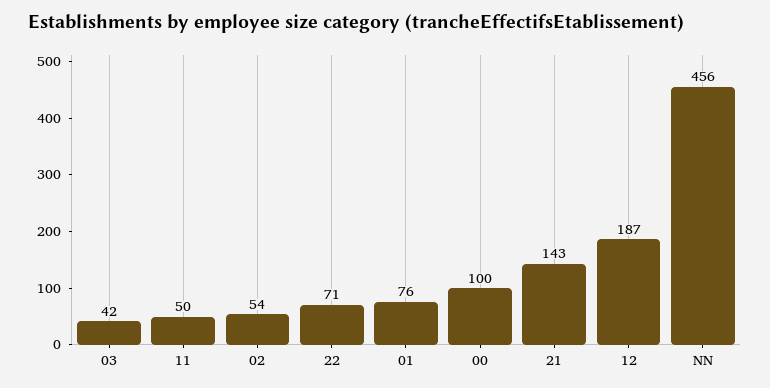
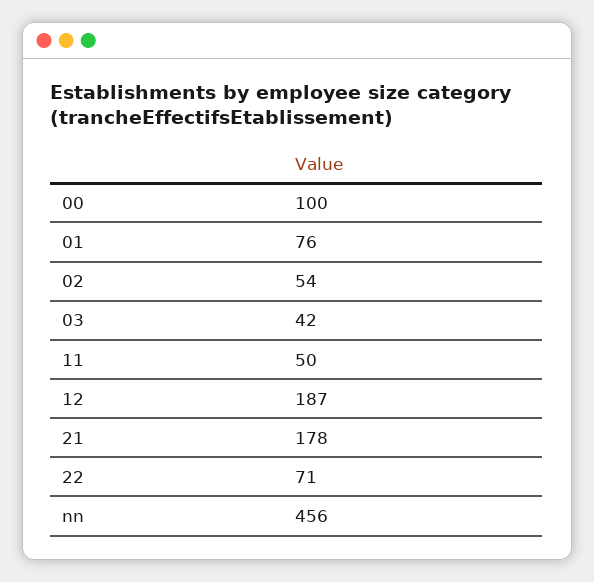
21: 143 -> 178

